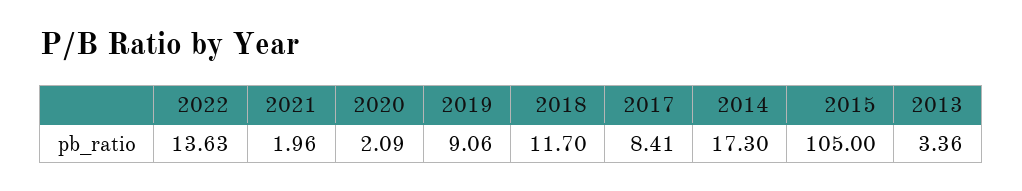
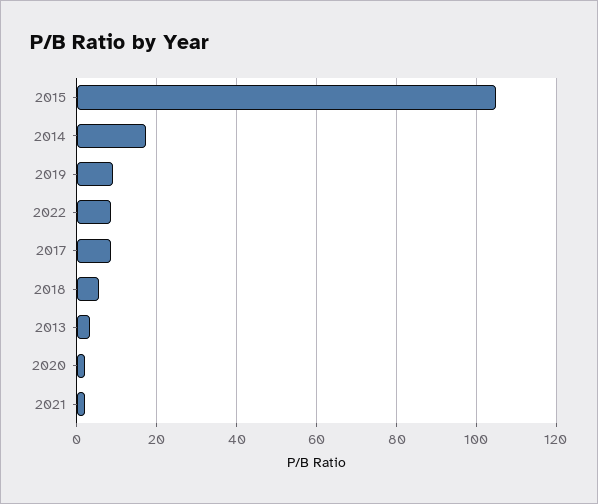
2022: 13.63 -> 8
2018: 11.7 -> 6

